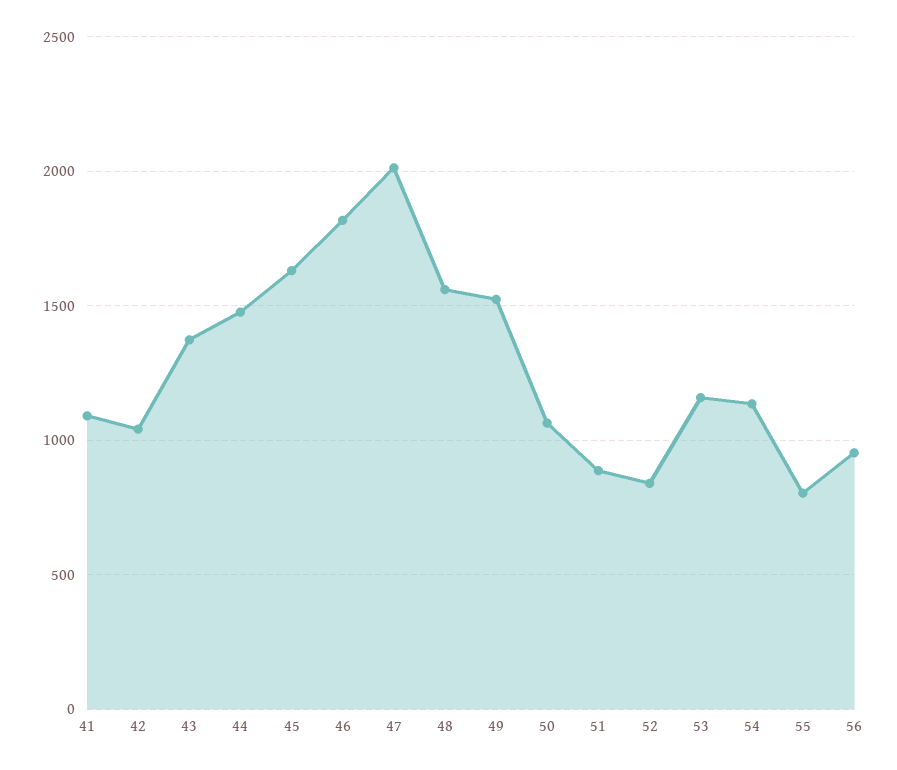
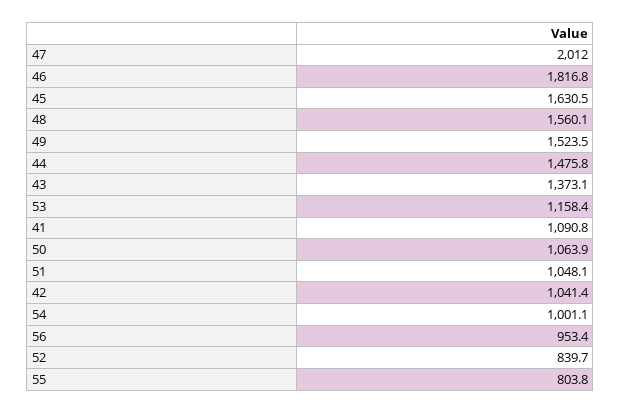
51: 900 -> 1048.1
54: 1150 -> 1001.1

